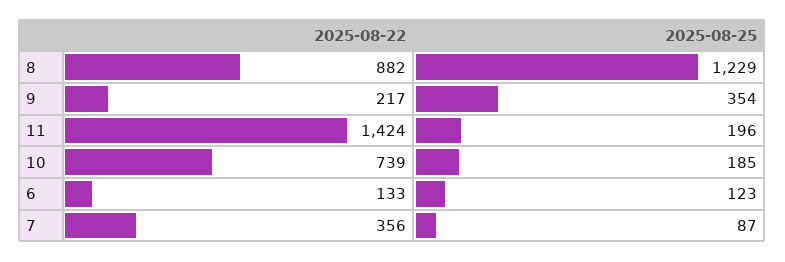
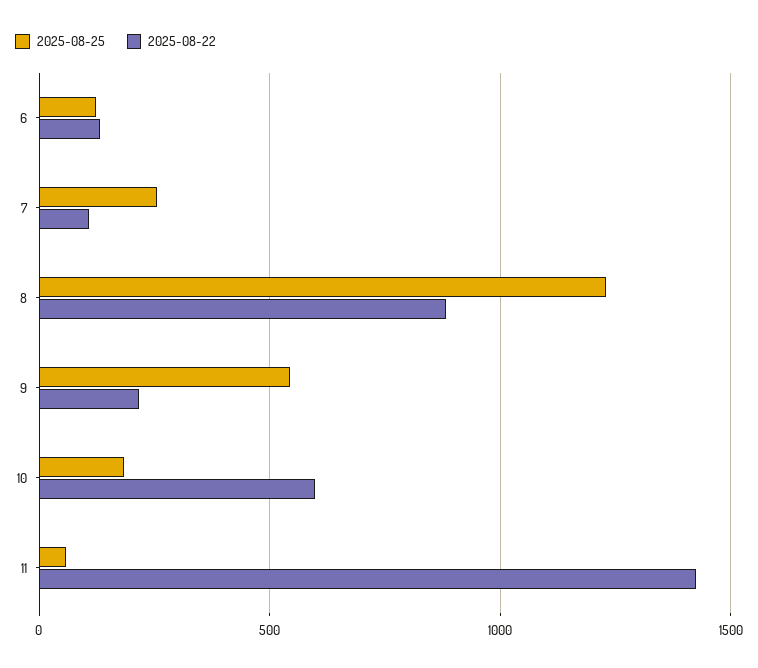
2025-08-25, 9: 354 -> 550
2025-08-25, 11: 196 -> 50
2025-08-22, 10: 739 -> 600
2025-08-22, 7: 356 -> 100
2025-08-25, 7: 87 -> 250

